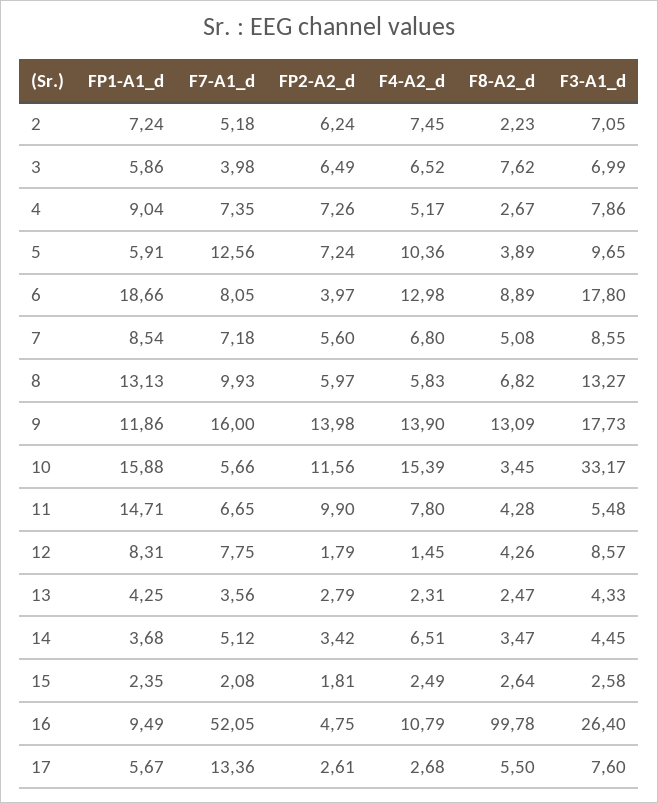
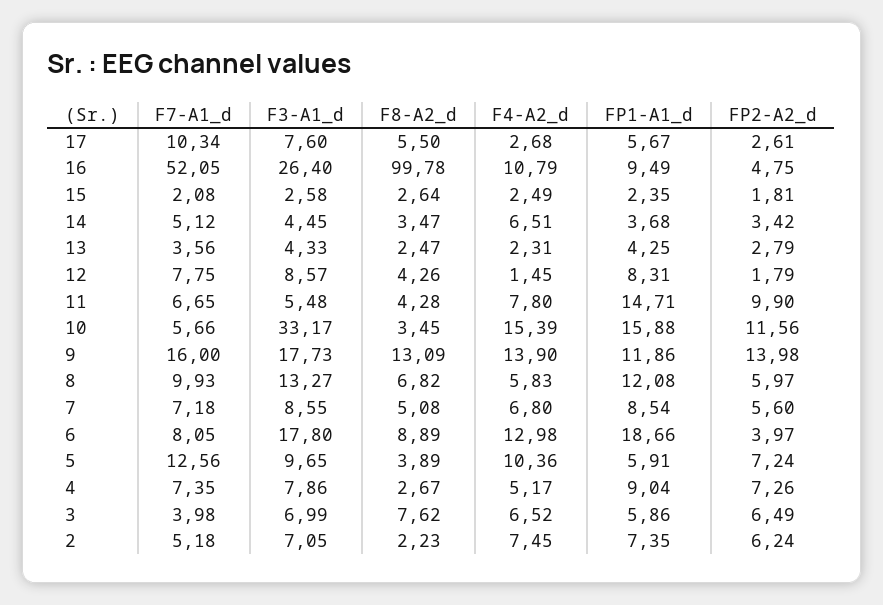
FP1-A1_d, 2: 7.24 -> 7.35
FP1-A1_d, 8: 13.13 -> 12.08
F7-A1_d, 17: 13.36 -> 10.34

